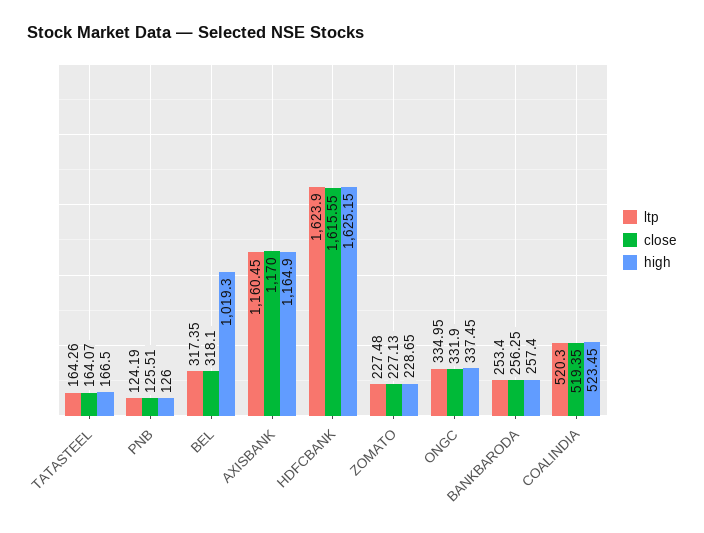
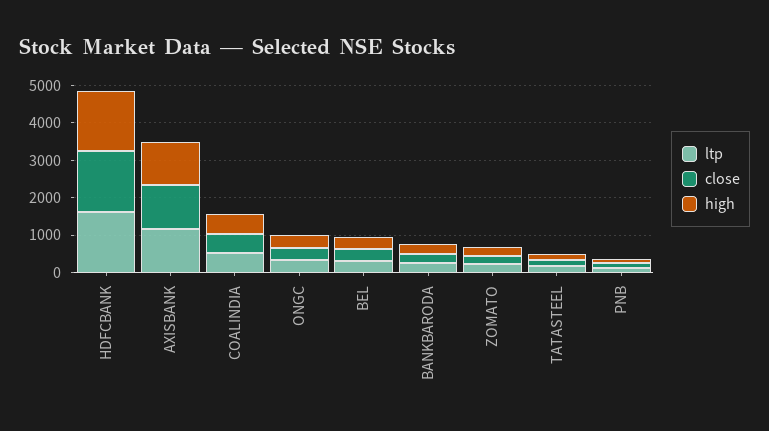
high, BEL: 1019.3 -> 250

